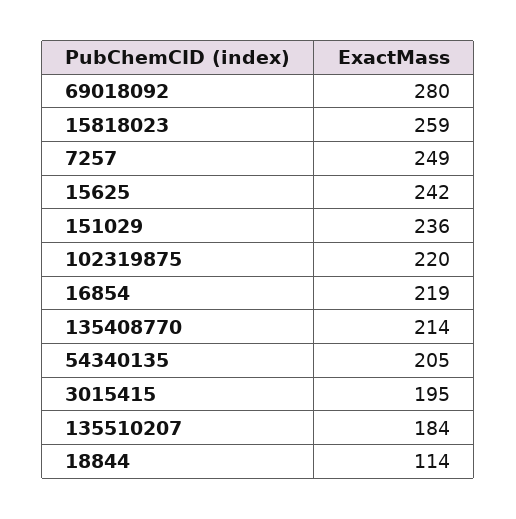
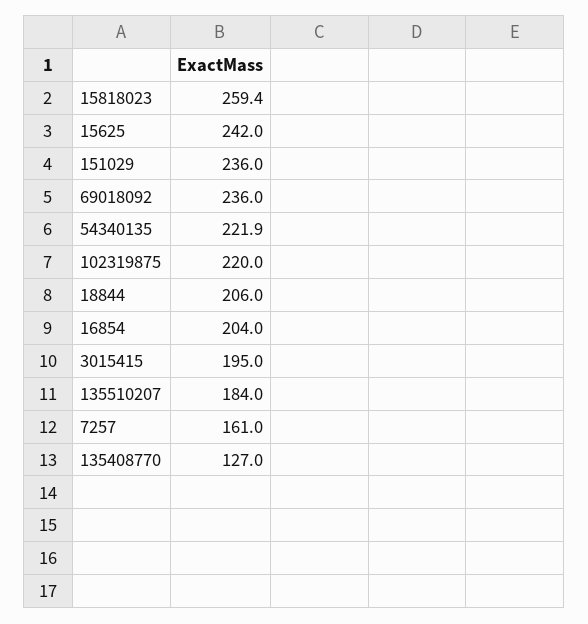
69018092: 280 -> 236
7257: 249 -> 161
16854: 219 -> 204
135408770: 214 -> 127
54340135: 205 -> 221.9
18844: 114 -> 206

